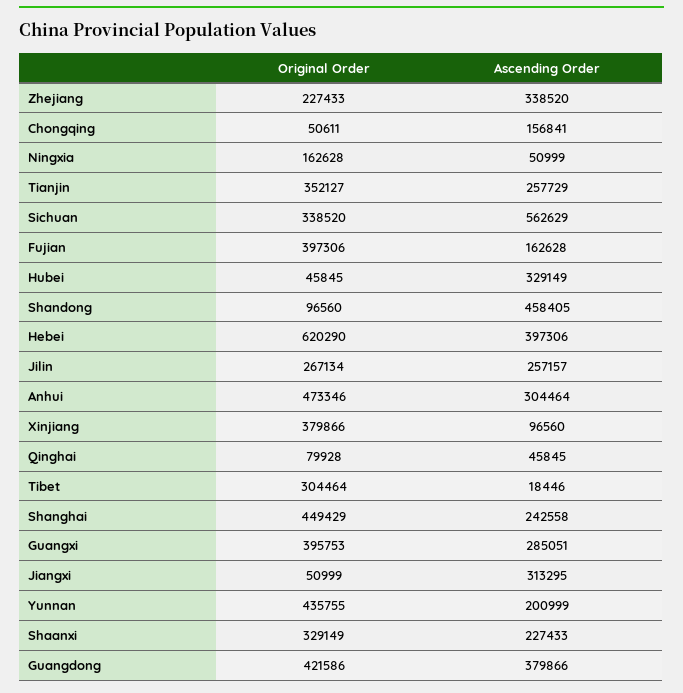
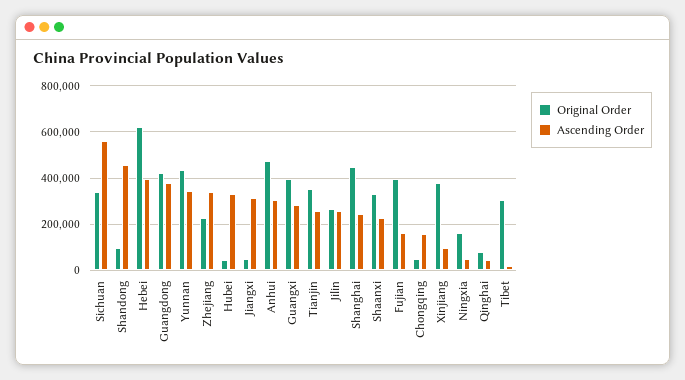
Ascending Order, Yunnan: 200999 -> 350000

